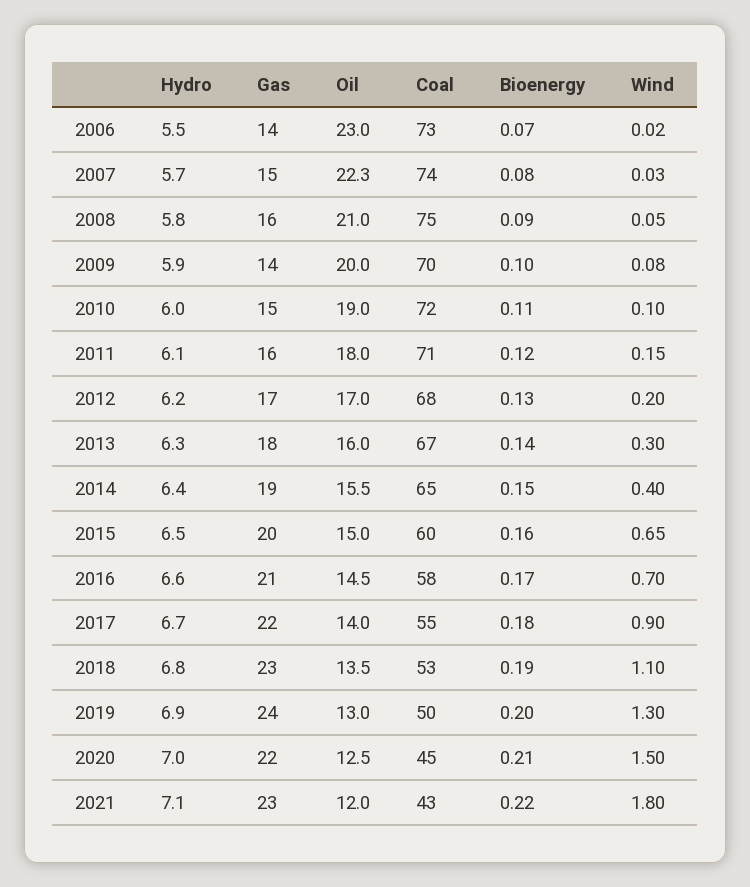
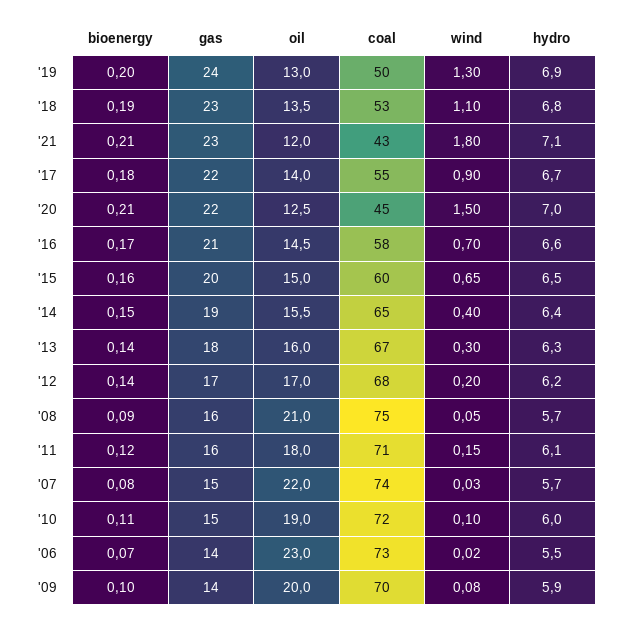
Oil, 2007: 22.3 -> 22
Hydro, 2008: 5.8 -> 5.7
Bioenergy, 2012: 0.13 -> 0.14
Bioenergy, 2021: 0.22 -> 0.21

